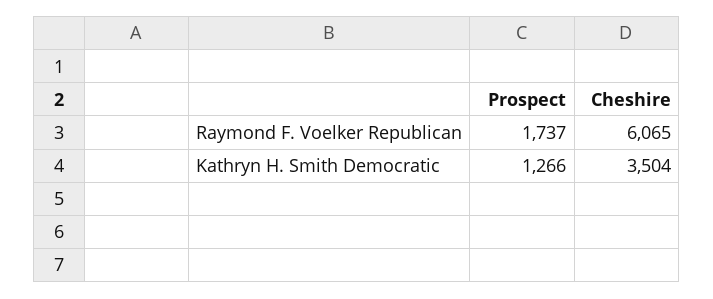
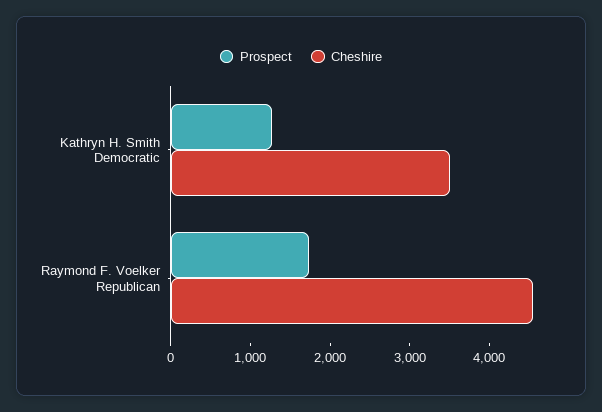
Cheshire, Raymond F. Voelker Republican: 6065 -> 4600

